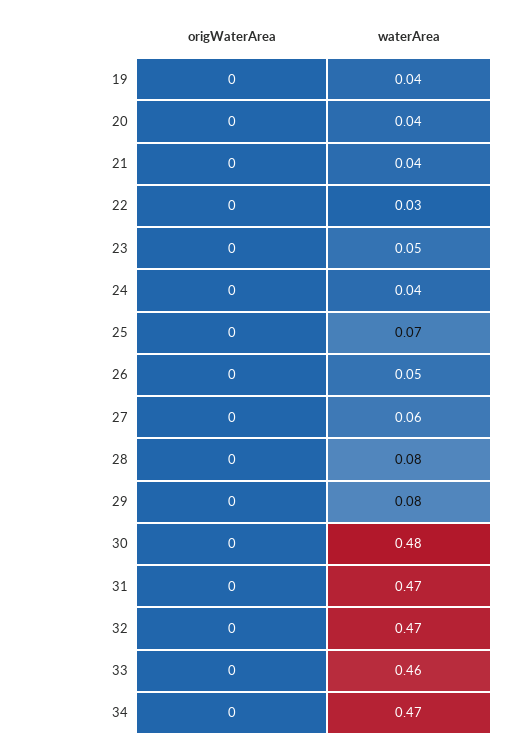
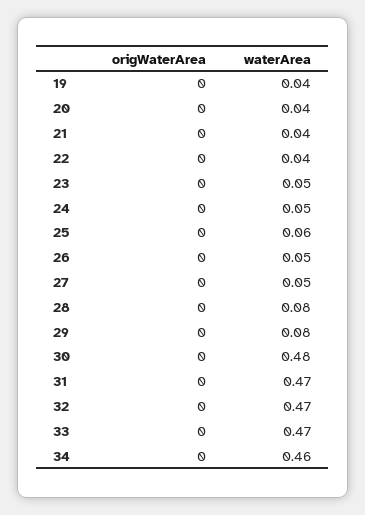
waterArea, 22: 0.03 -> 0.04
waterArea, 24: 0.04 -> 0.05
waterArea, 25: 0.07 -> 0.06
waterArea, 27: 0.06 -> 0.05
waterArea, 33: 0.46 -> 0.47
waterArea, 34: 0.47 -> 0.46

